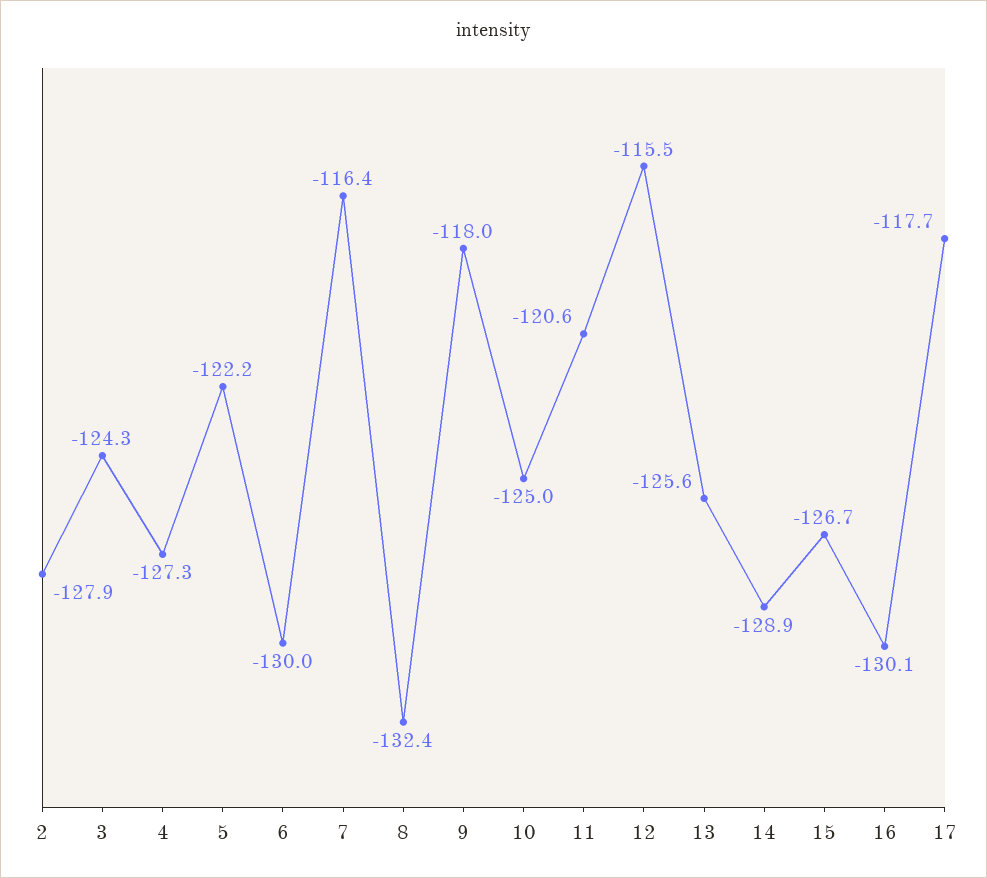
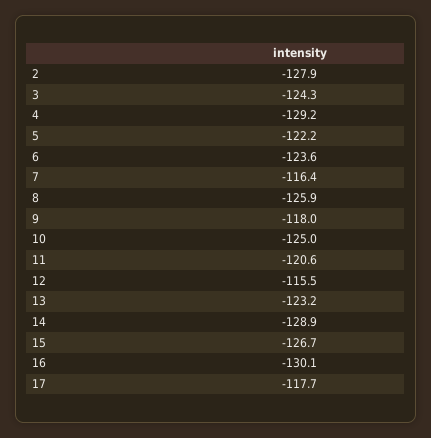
4: -127.3 -> -129.2
6: -130 -> -123.6
8: -132.4 -> -125.9
13: -125.6 -> -123.2

